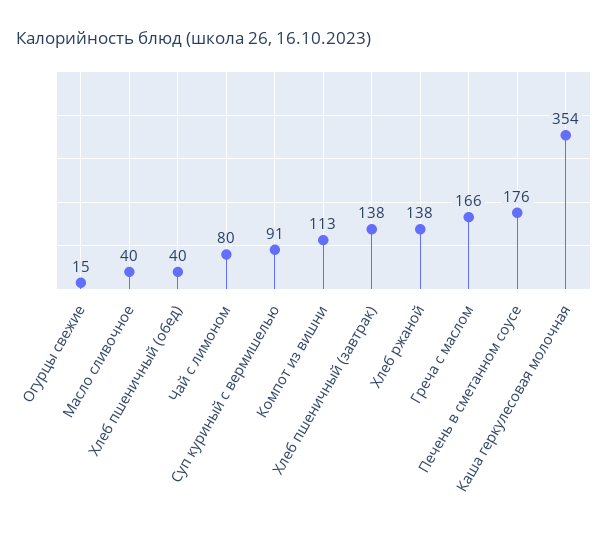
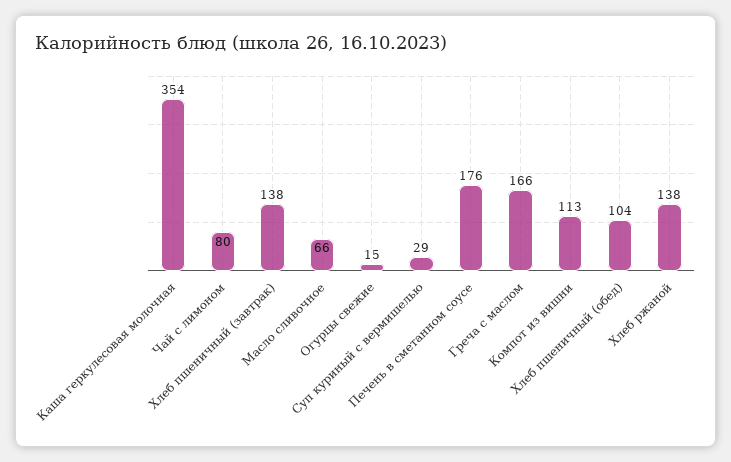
Масло сливочное: 40 -> 66
Хлеб пшеничный (обед): 40 -> 104
Суп куриный с вермишелью: 91 -> 29

